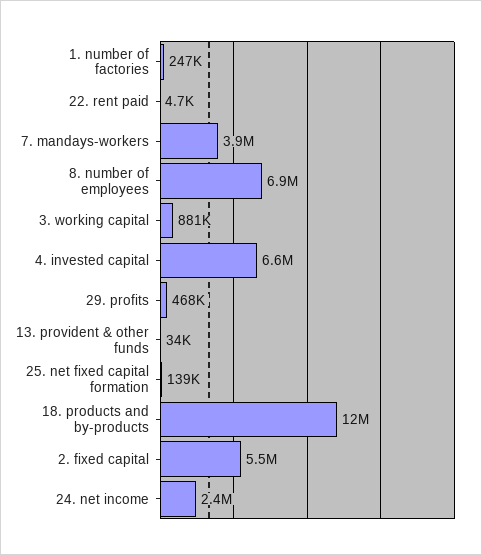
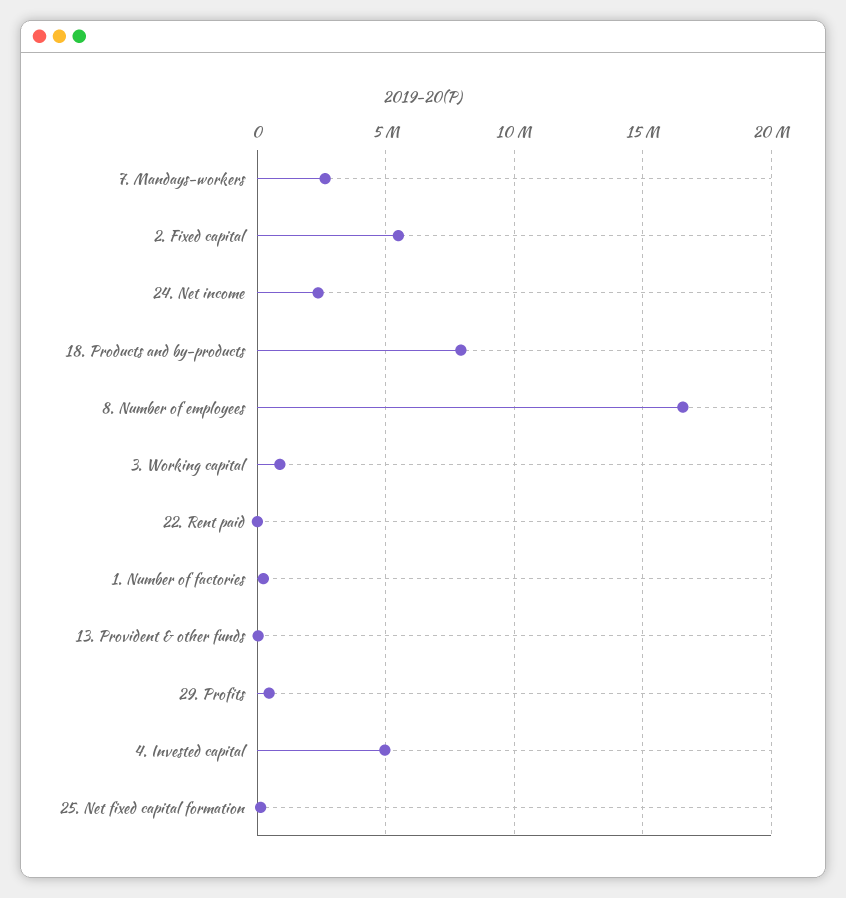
7. mandays-workers: 3900000 -> 2500000
8. number of employees: 6900000 -> 16500000
4. invested capital: 6600000 -> 5000000
18. products and by-products: 12000000 -> 8000000

